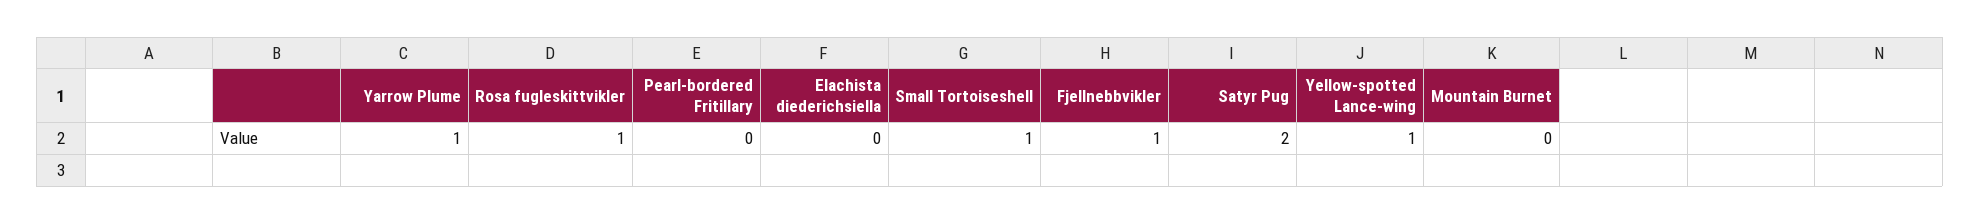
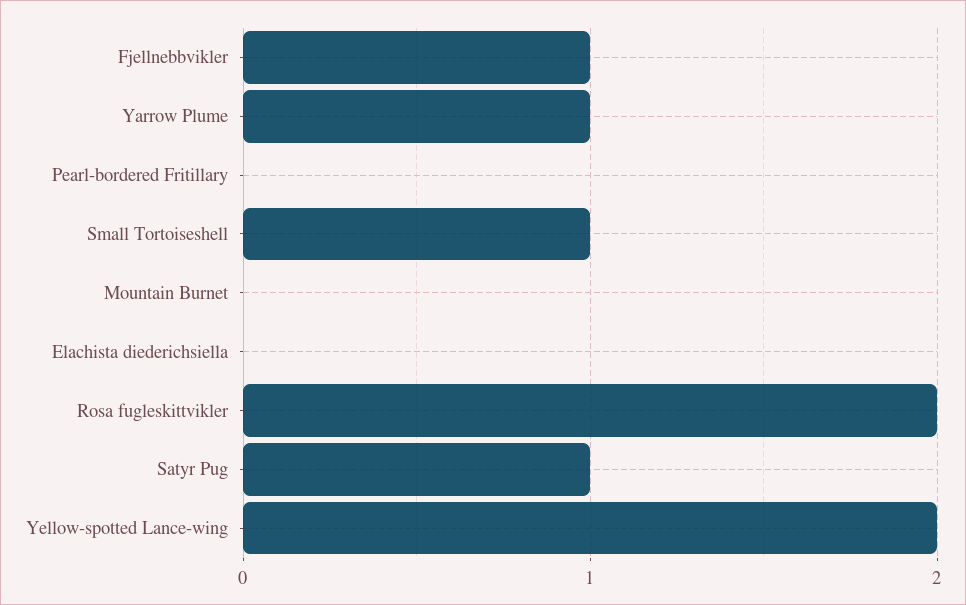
Rosa fugleskittvikler: 1 -> 2
Satyr Pug: 2 -> 1
Yellow-spotted Lance-wing: 1 -> 2

